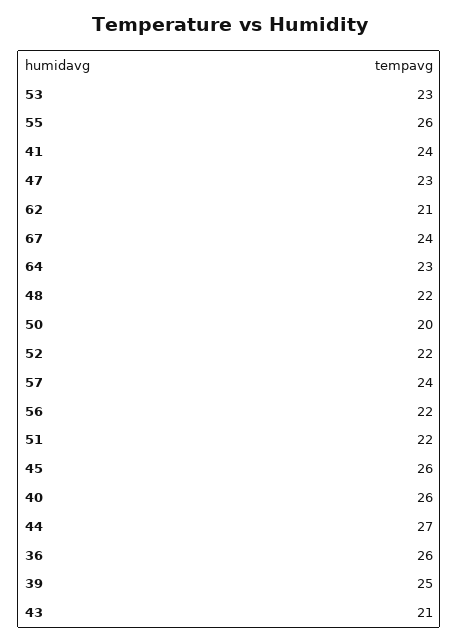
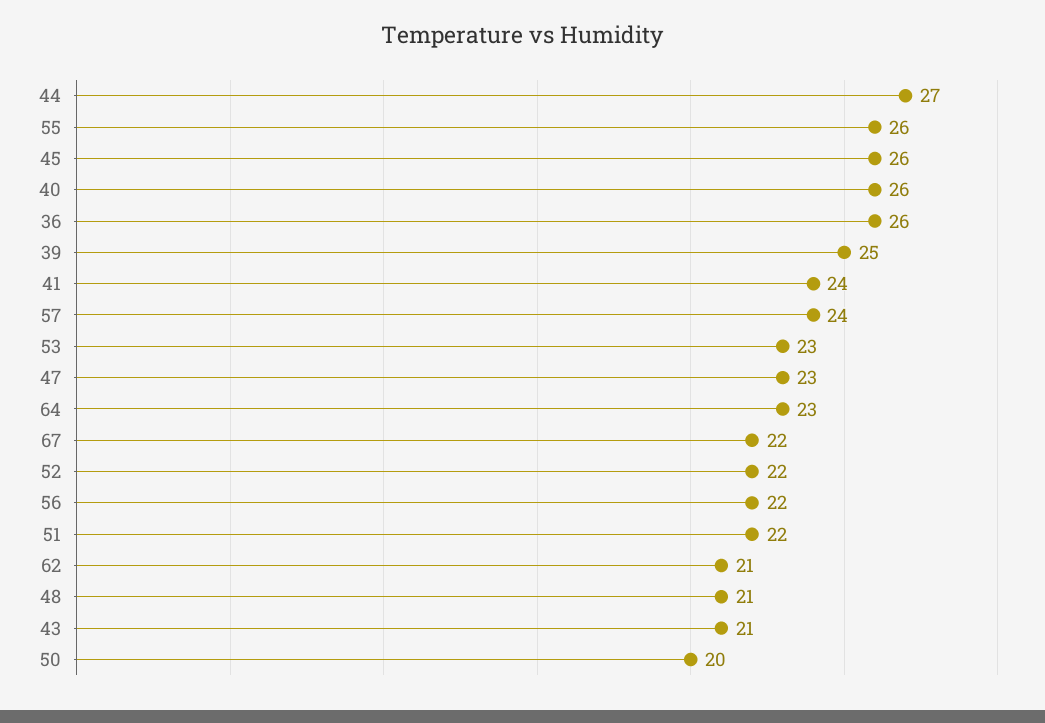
67: 24 -> 22
48: 22 -> 21

